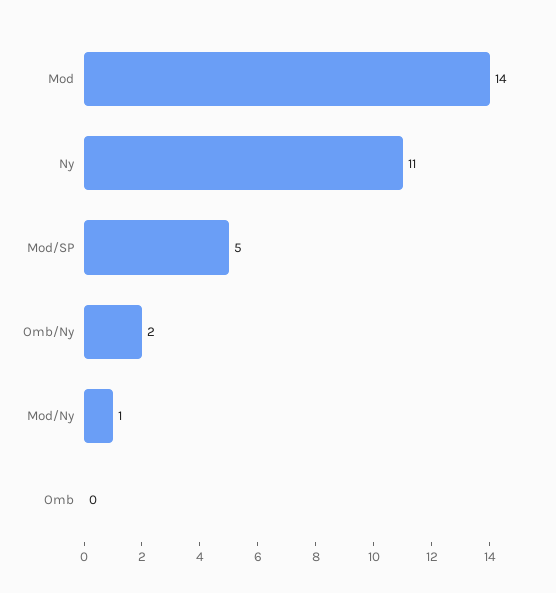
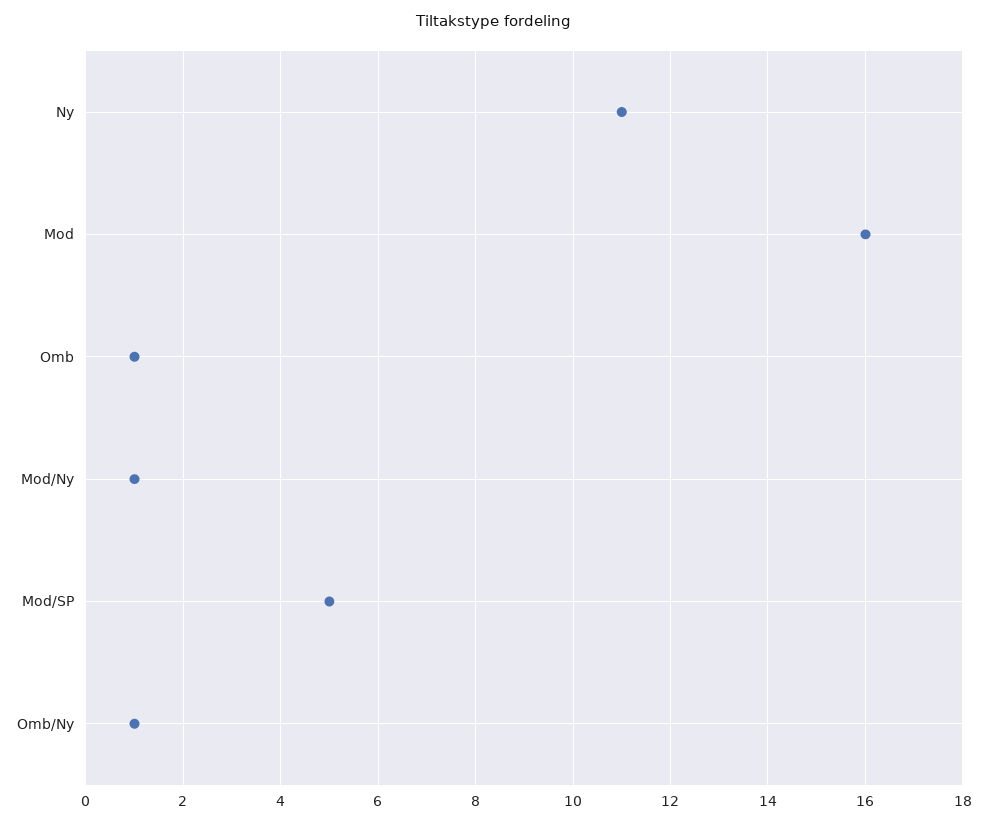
Mod: 14 -> 16
Omb/Ny: 2 -> 1
Omb: 0 -> 1

